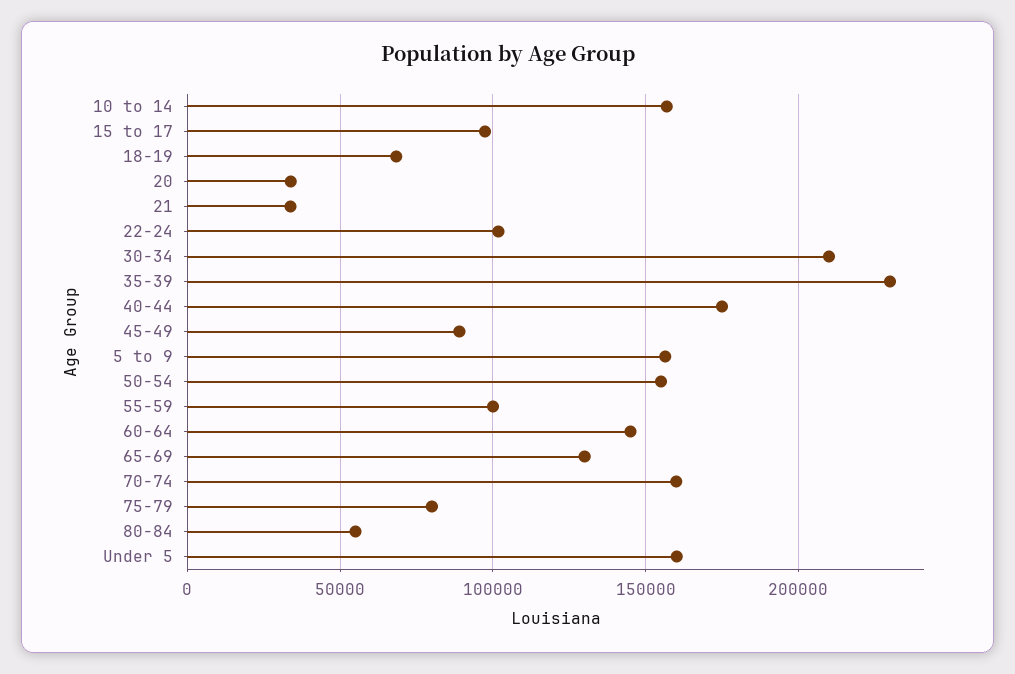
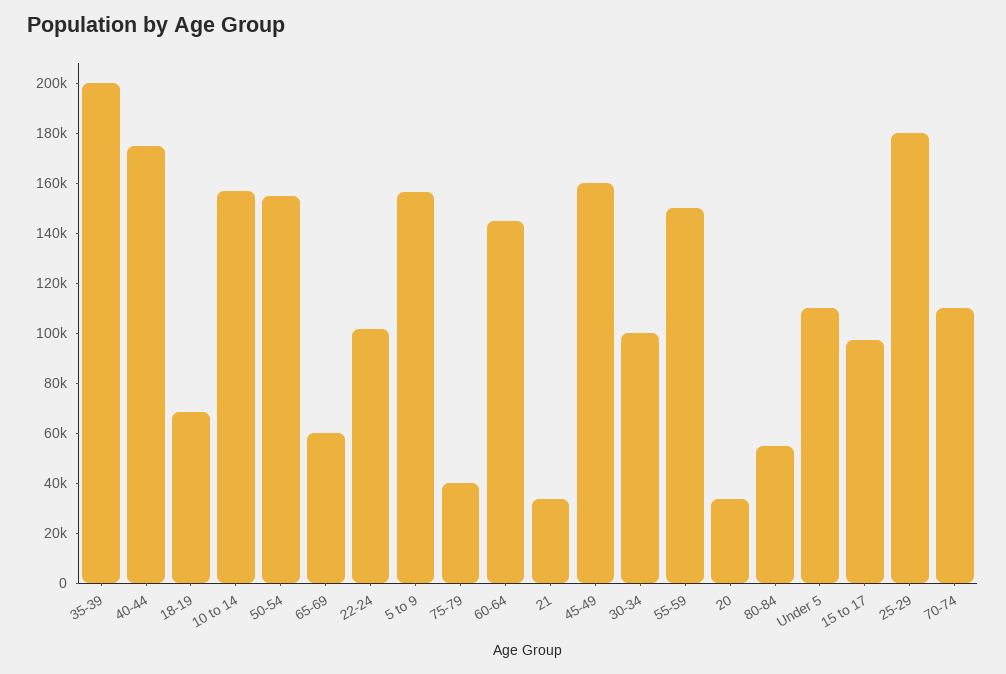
30-34: 210000 -> 100000
35-39: 230000 -> 200000
45-49: 90000 -> 160000
55-59: 100000 -> 150000
65-69: 130000 -> 60000
70-74: 160000 -> 110000
75-79: 80000 -> 40000
Under 5: 160000 -> 110000
25-29: none -> 180000

